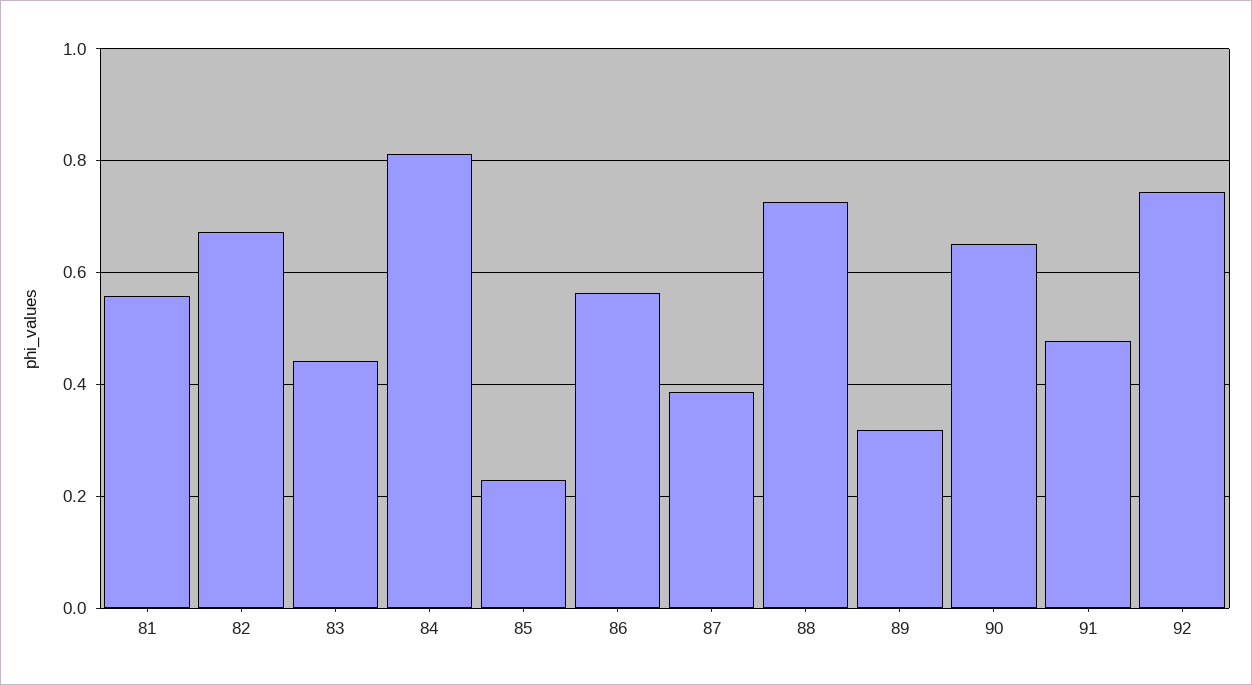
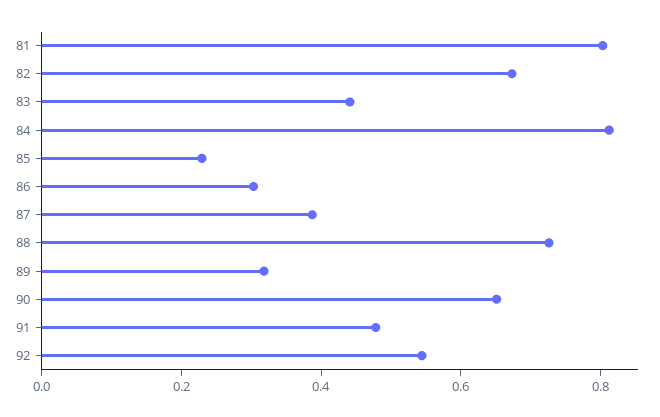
81: 0.56 -> 0.8
86: 0.56 -> 0.3
92: 0.74 -> 0.55

